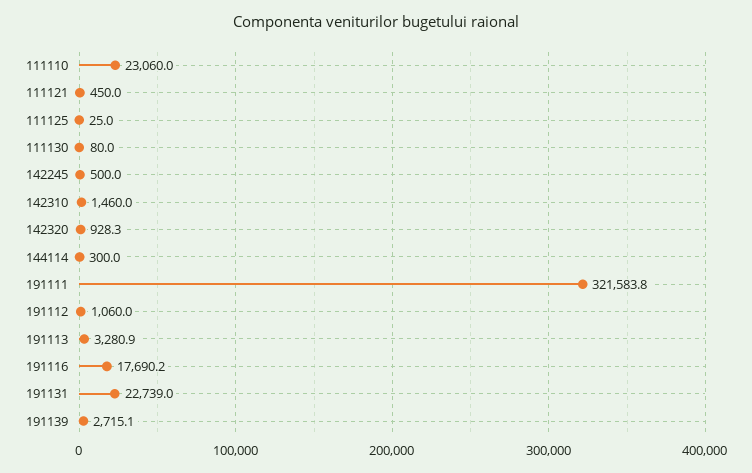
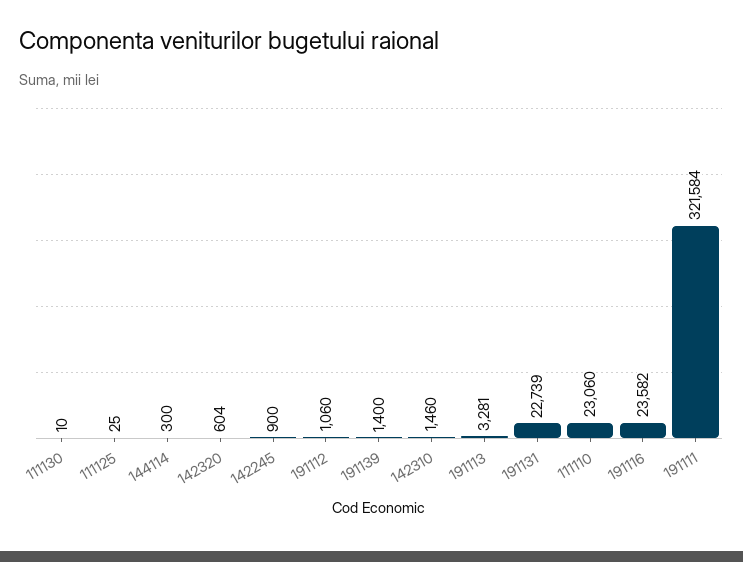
111121: 450 -> none
111130: 80 -> 10
142245: 500 -> 900
142320: 928.3 -> 604
191116: 17690.2 -> 23582
191139: 2715.1 -> 1400

